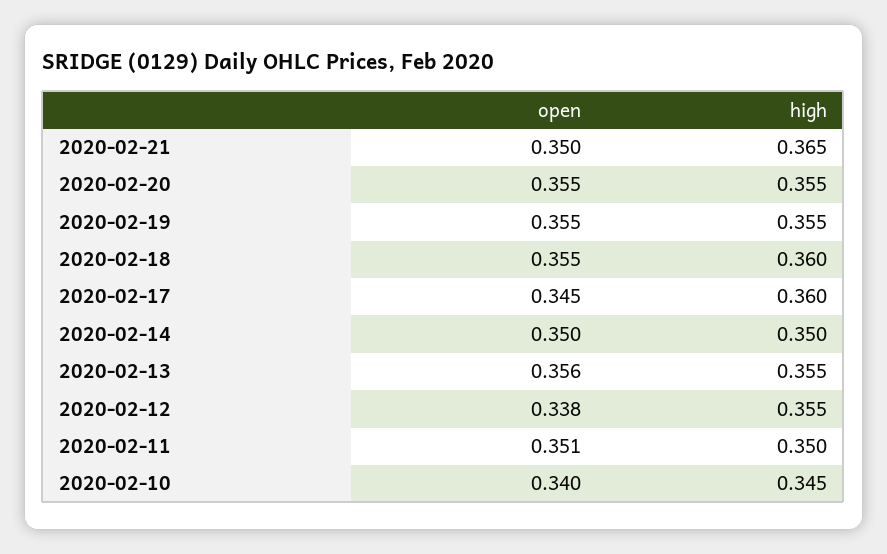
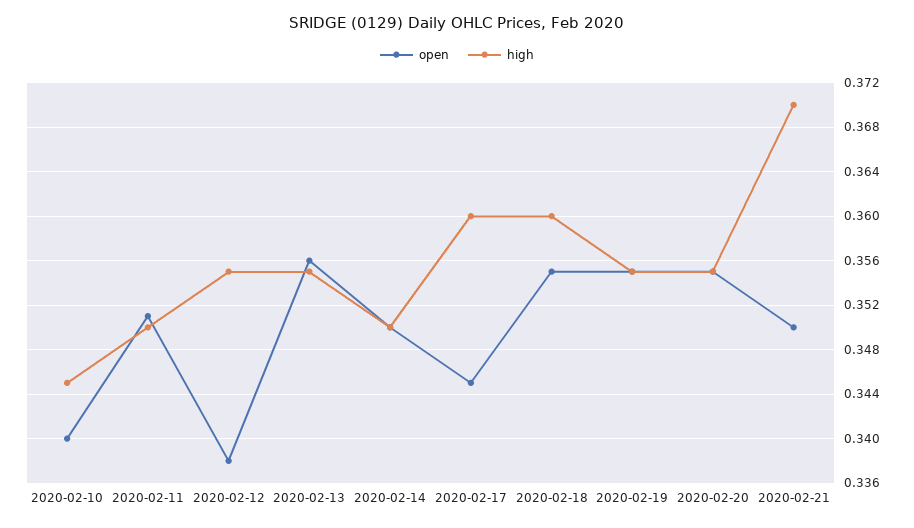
high, 2020-02-21: 0.365 -> 0.37

